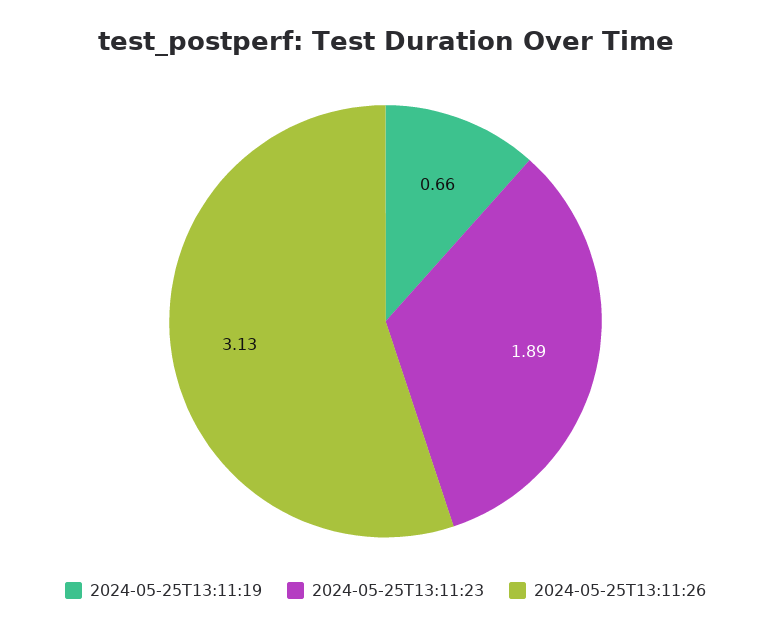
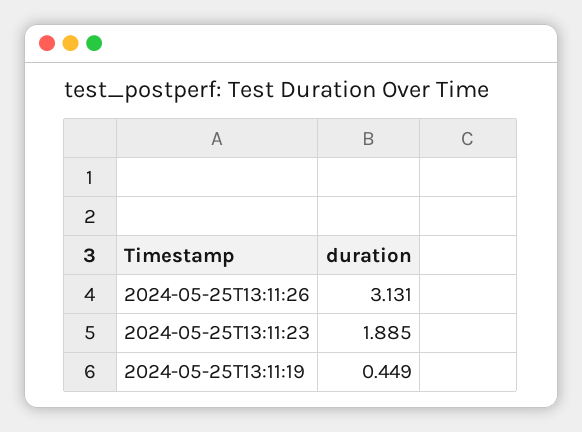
2024-05-25T13:11:19: 0.66 -> 0.449

